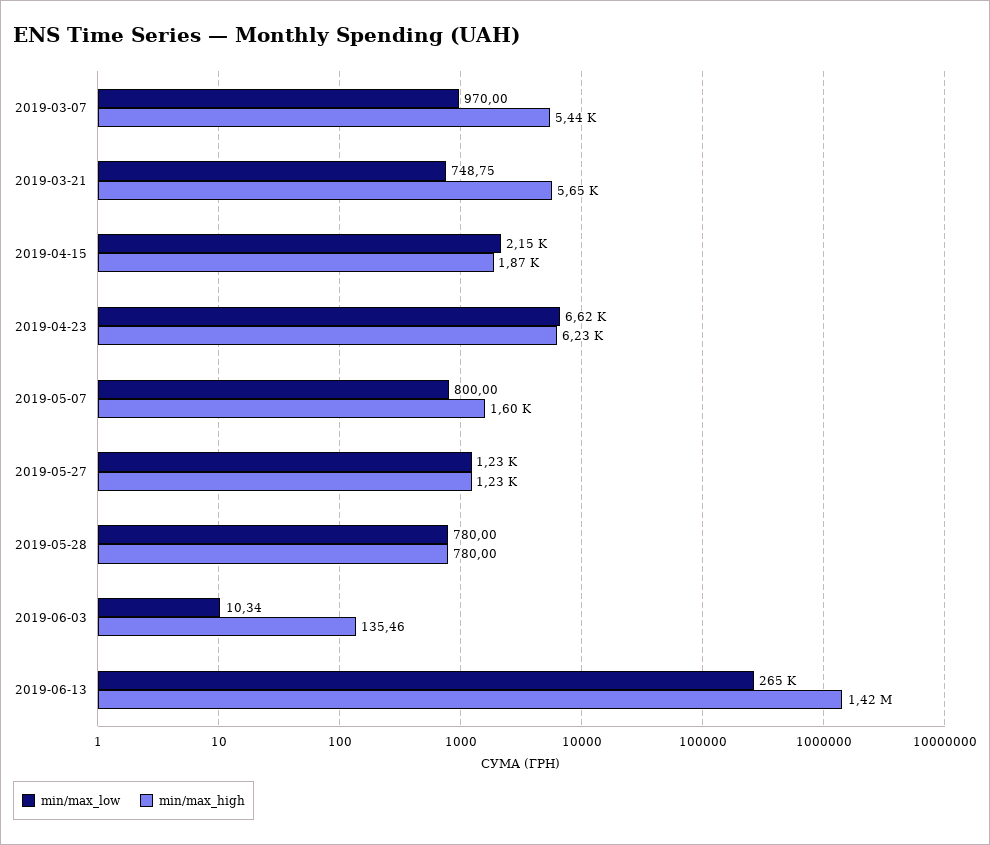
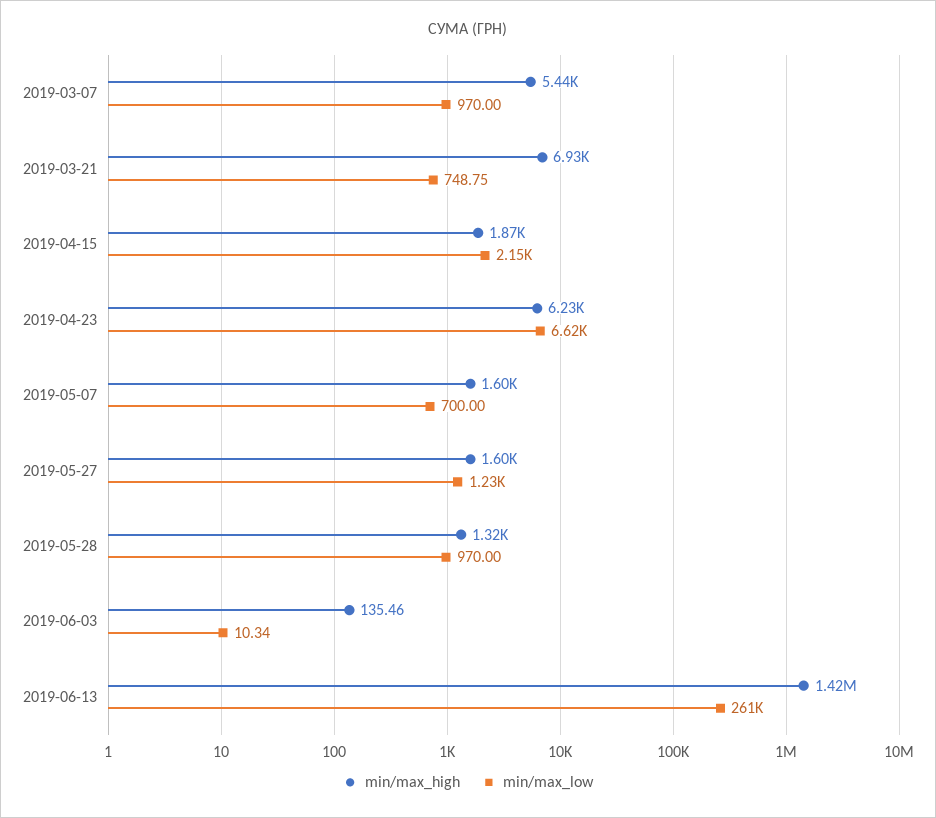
min/max_high, 2019-03-21: 5650 -> 6930
min/max_low, 2019-05-07: 800 -> 700
min/max_high, 2019-05-27: 1230 -> 1600
min/max_low, 2019-05-28: 780 -> 970
min/max_high, 2019-05-28: 780 -> 1320
min/max_low, 2019-06-13: 265000 -> 261000

